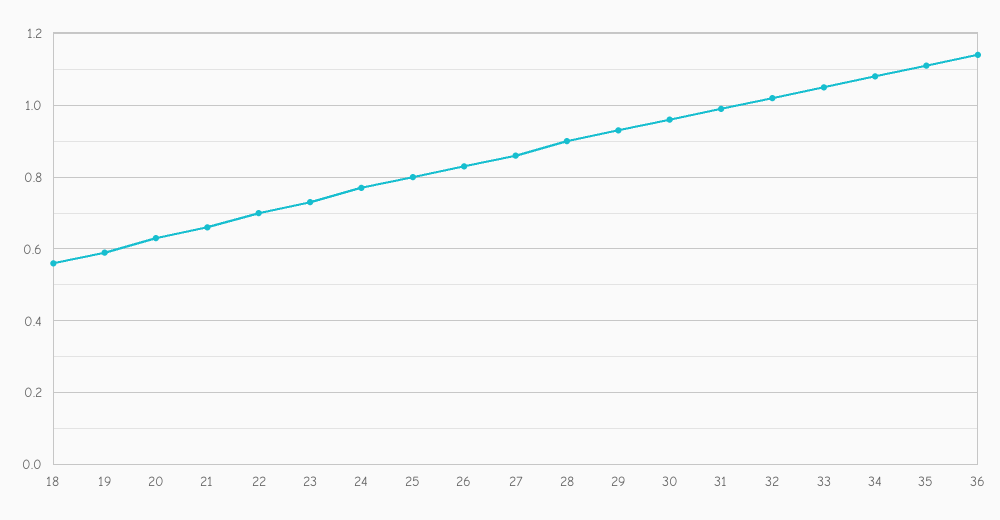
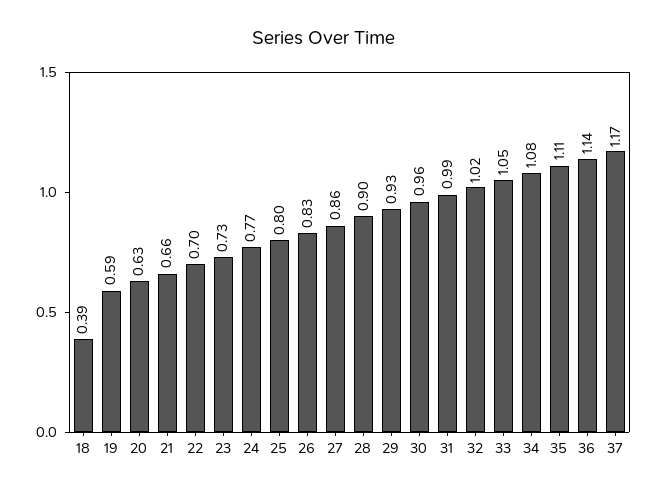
18: 0.55 -> 0.39
37: none -> 1.17

